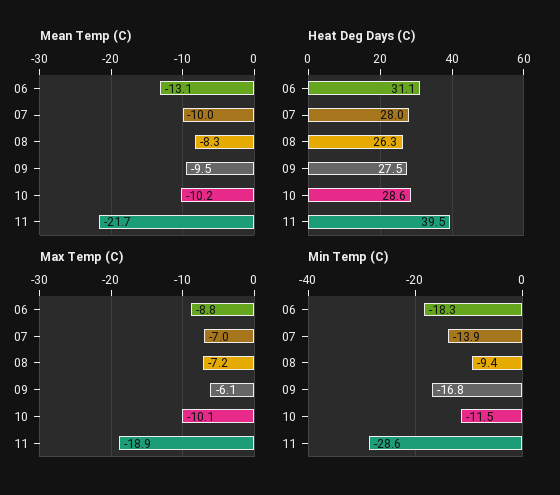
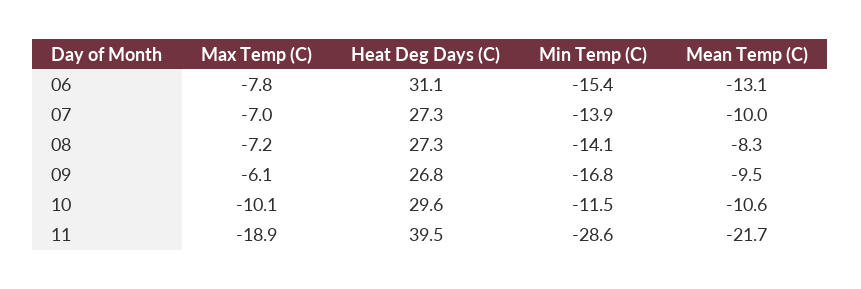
Mean Temp (C), 10: -10.2 -> -10.6
Heat Deg Days (C), 07: 28 -> 27.3
Heat Deg Days (C), 08: 26.3 -> 27.3
Heat Deg Days (C), 09: 27.5 -> 26.8
Heat Deg Days (C), 10: 28.6 -> 29.6
Max Temp (C), 06: -8.8 -> -7.8
Min Temp (C), 06: -18.3 -> -15.4
Min Temp (C), 08: -9.4 -> -14.1

